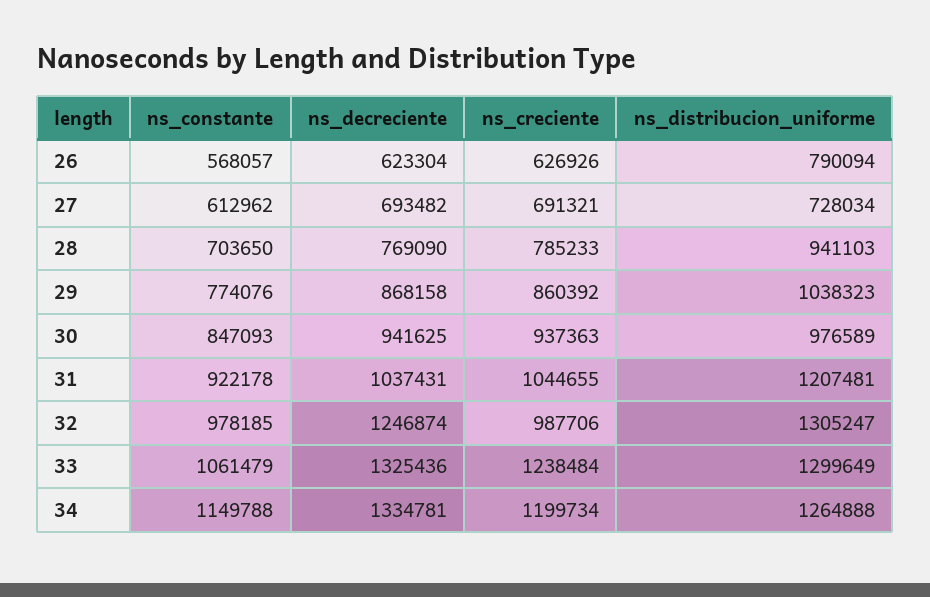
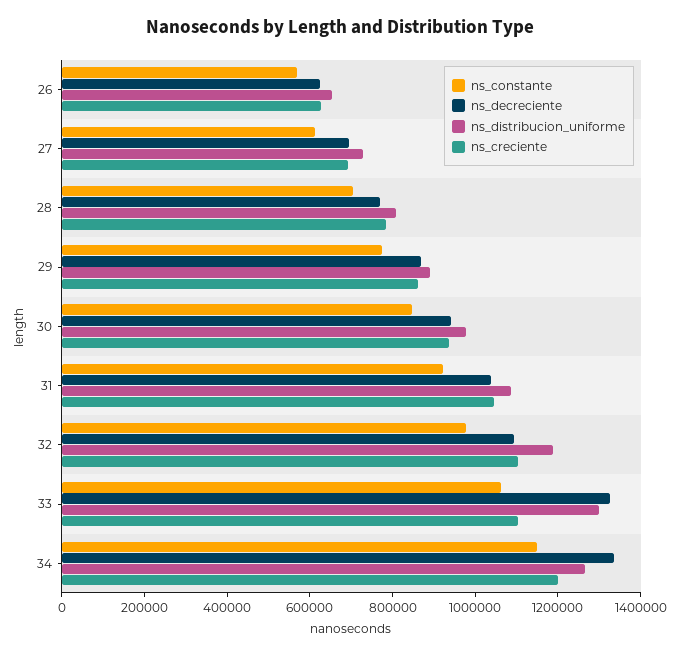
ns_distribucion_uniforme, 26: 790094 -> 650000
ns_distribucion_uniforme, 28: 941103 -> 800000
ns_distribucion_uniforme, 29: 1038323 -> 900000
ns_distribucion_uniforme, 31: 1207481 -> 1100000
ns_decreciente, 32: 1246874 -> 1100000
ns_creciente, 32: 987706 -> 1100000
ns_distribucion_uniforme, 32: 1305247 -> 1200000
ns_creciente, 33: 1238484 -> 1100000

